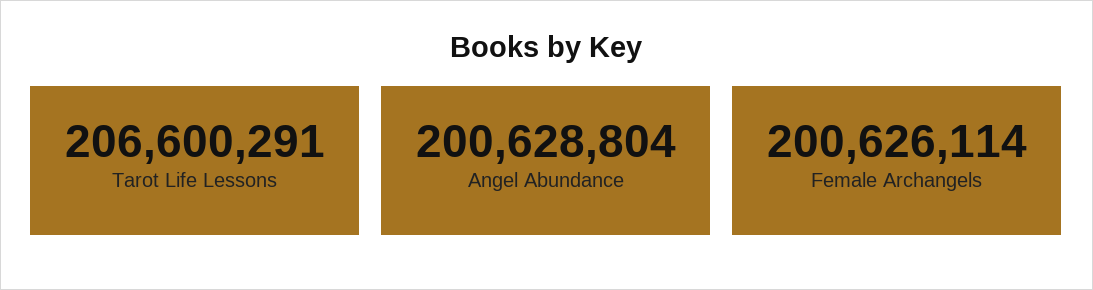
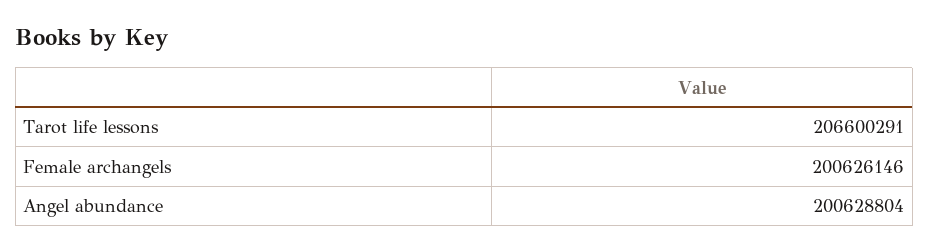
Female Archangels: 200626114 -> 200626146

